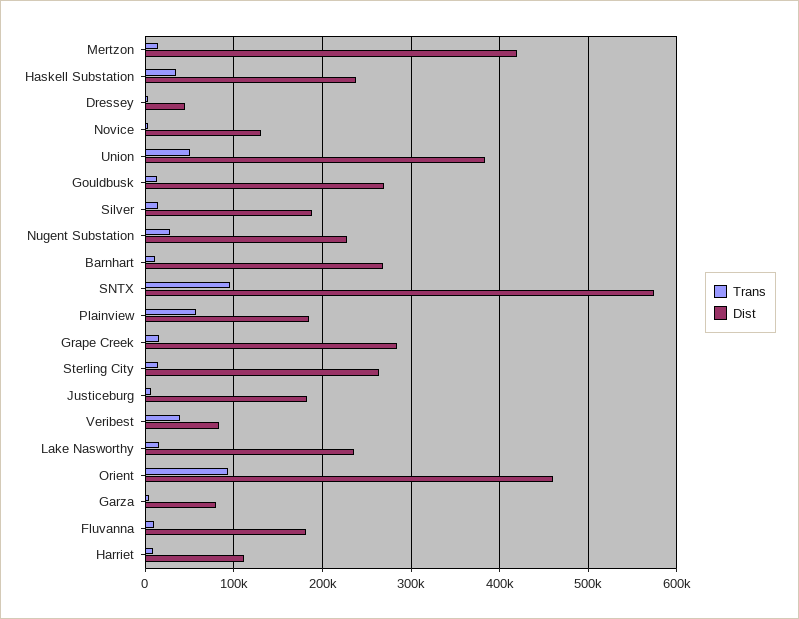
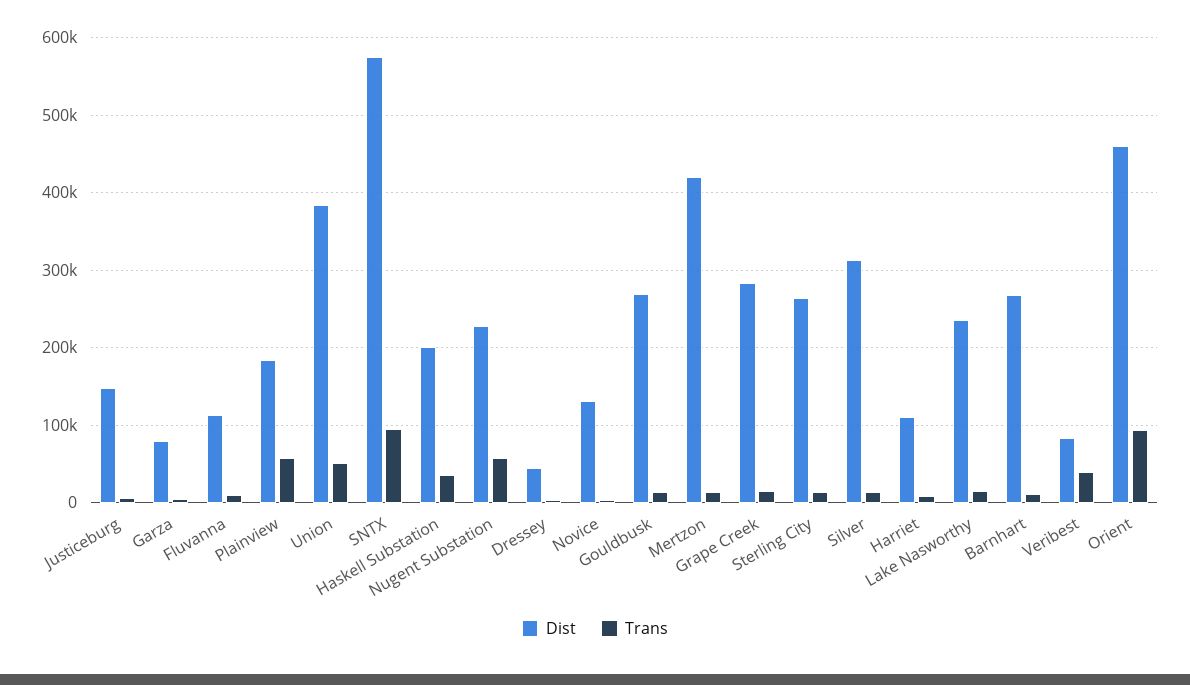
Dist, Haskell Substation: 240000 -> 200000
Dist, Silver: 190000 -> 310000
Trans, Nugent Substation: 30000 -> 60000
Dist, Justiceburg: 180000 -> 150000
Dist, Fluvanna: 180000 -> 110000

